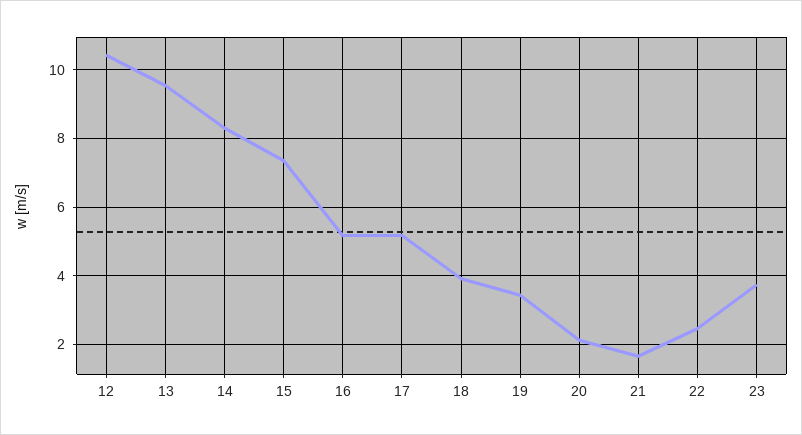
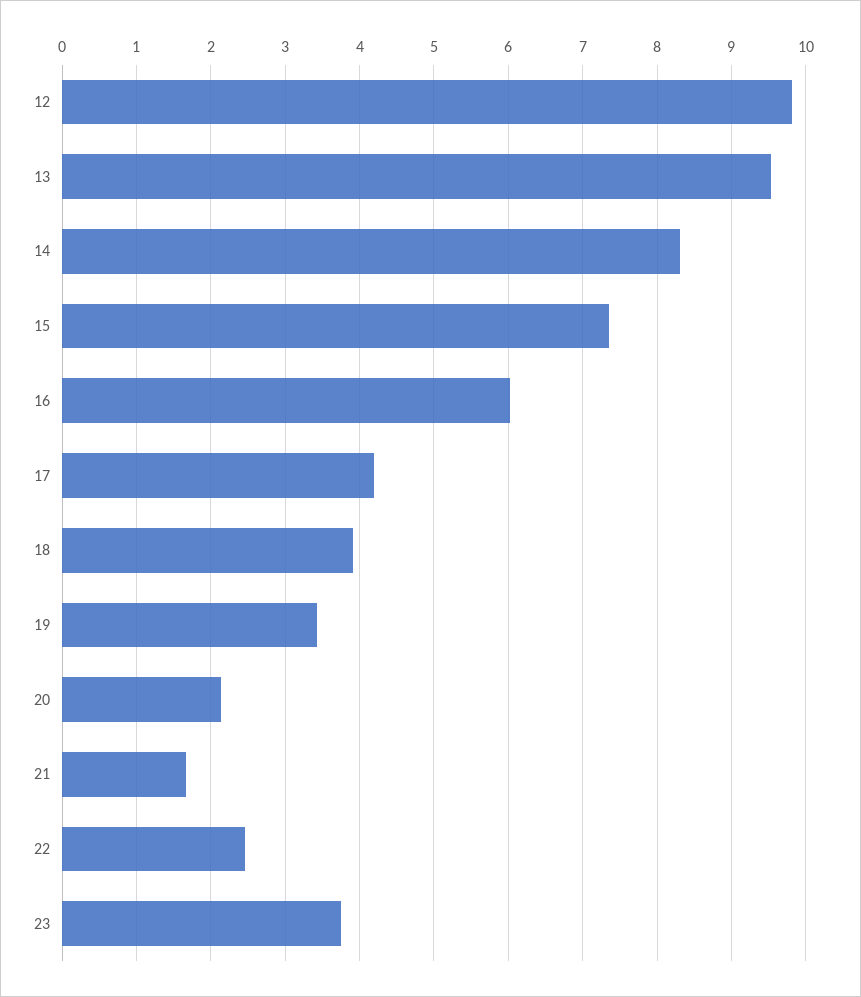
12: 10.4 -> 9.8
16: 5.2 -> 6
17: 5.2 -> 4.2

